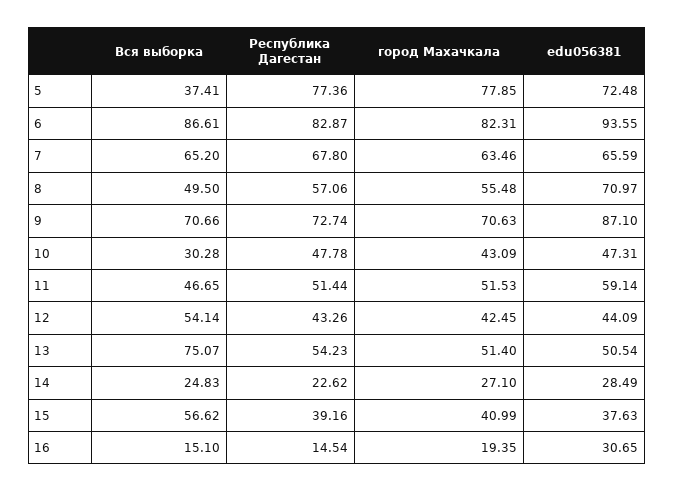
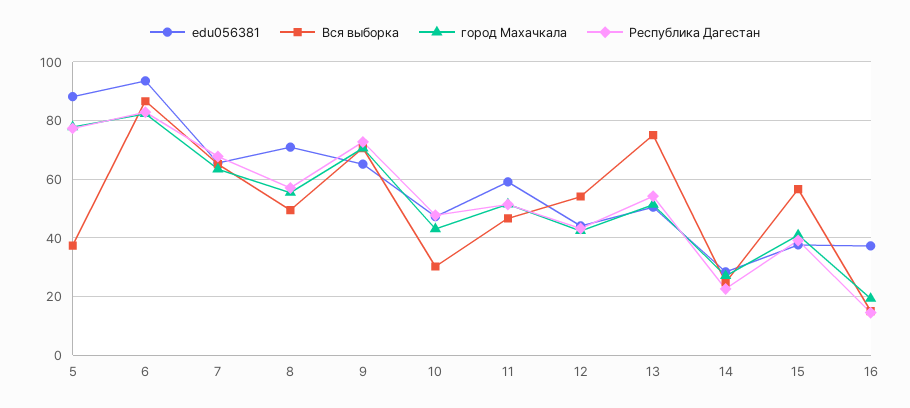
edu056381, 5: 72.48 -> 87.5
edu056381, 9: 87.1 -> 65
edu056381, 16: 30.65 -> 37.5

